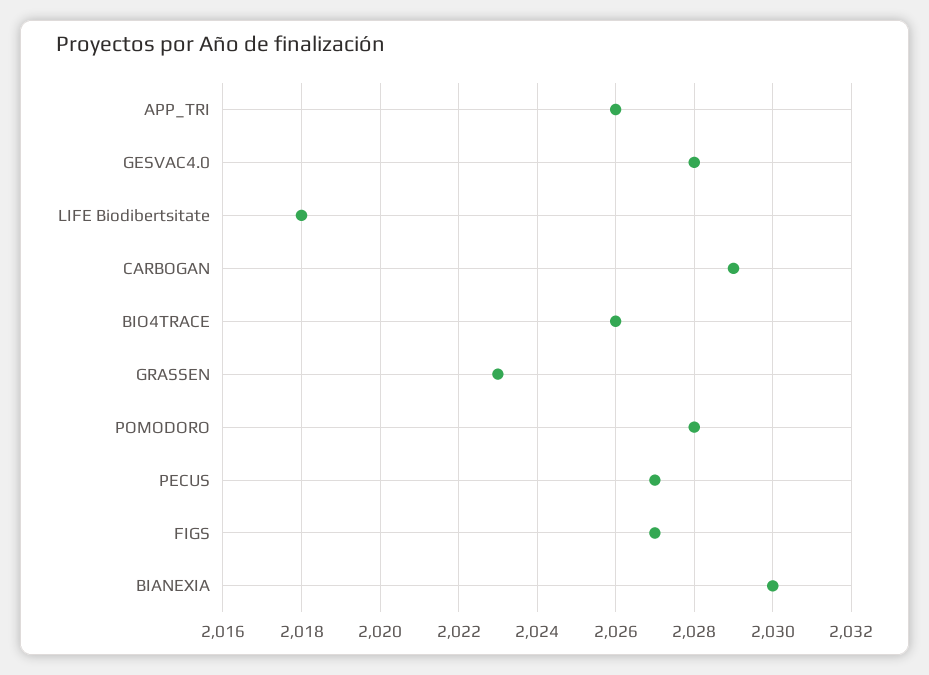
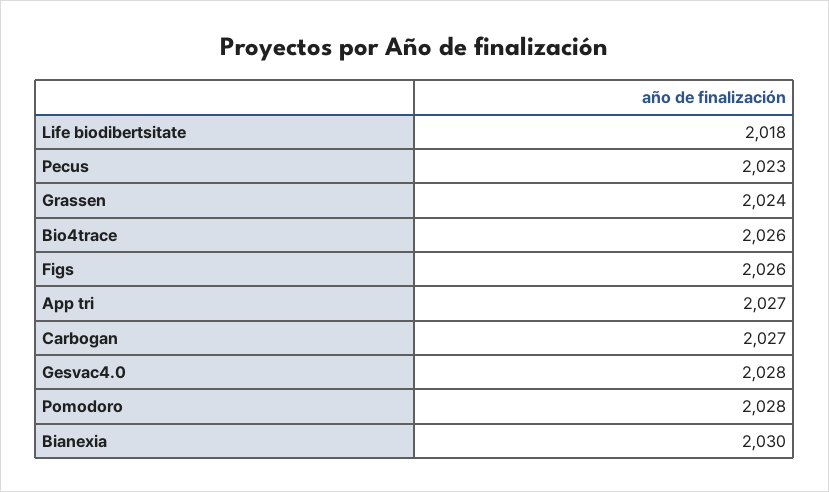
APP_TRI: 2026 -> 2027
CARBOGAN: 2029 -> 2027
GRASSEN: 2023 -> 2024
PECUS: 2027 -> 2023
FIGS: 2027 -> 2026

